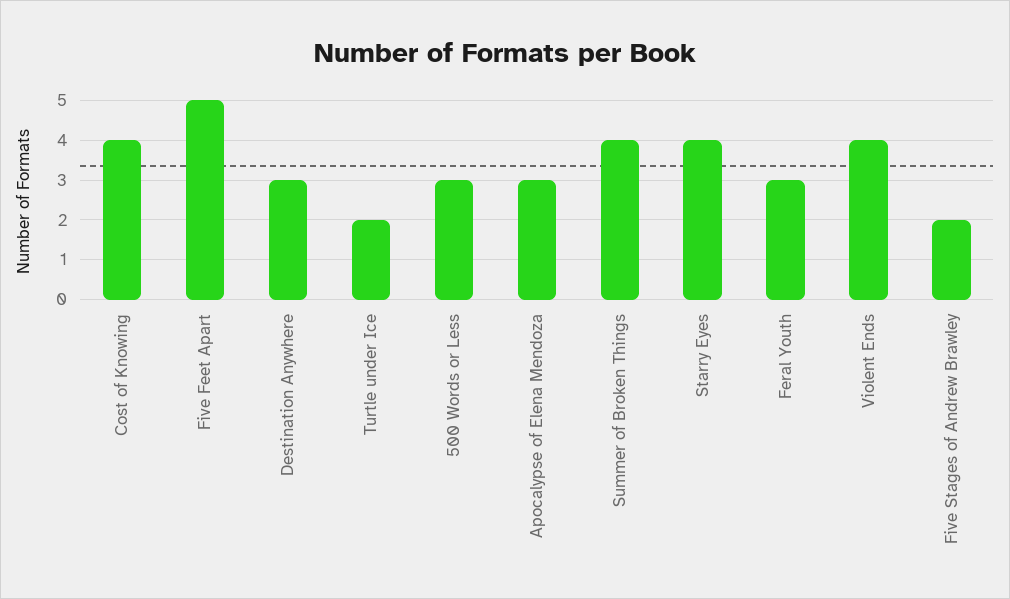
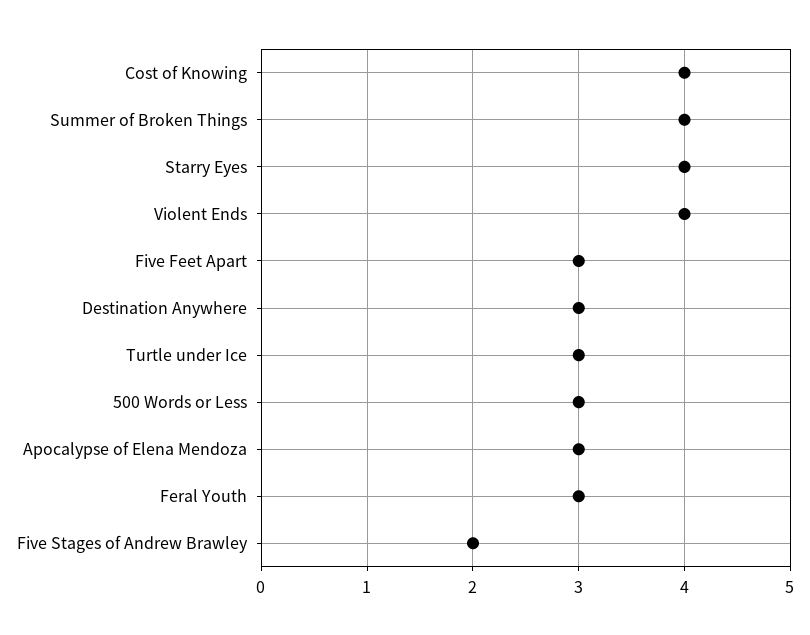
Five Feet Apart: 5 -> 3
Turtle under Ice: 2 -> 3

